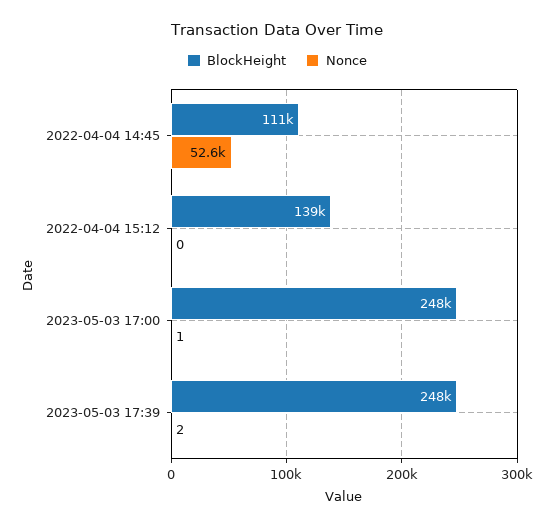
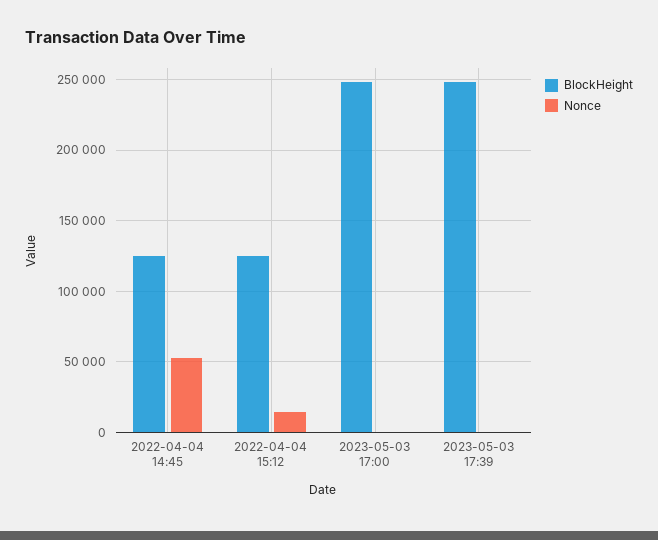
BlockHeight, 2022-04-04 14:45: 111000 -> 125000
BlockHeight, 2022-04-04 15:12: 139000 -> 125000
Nonce, 2022-04-04 15:12: 0 -> 15000

